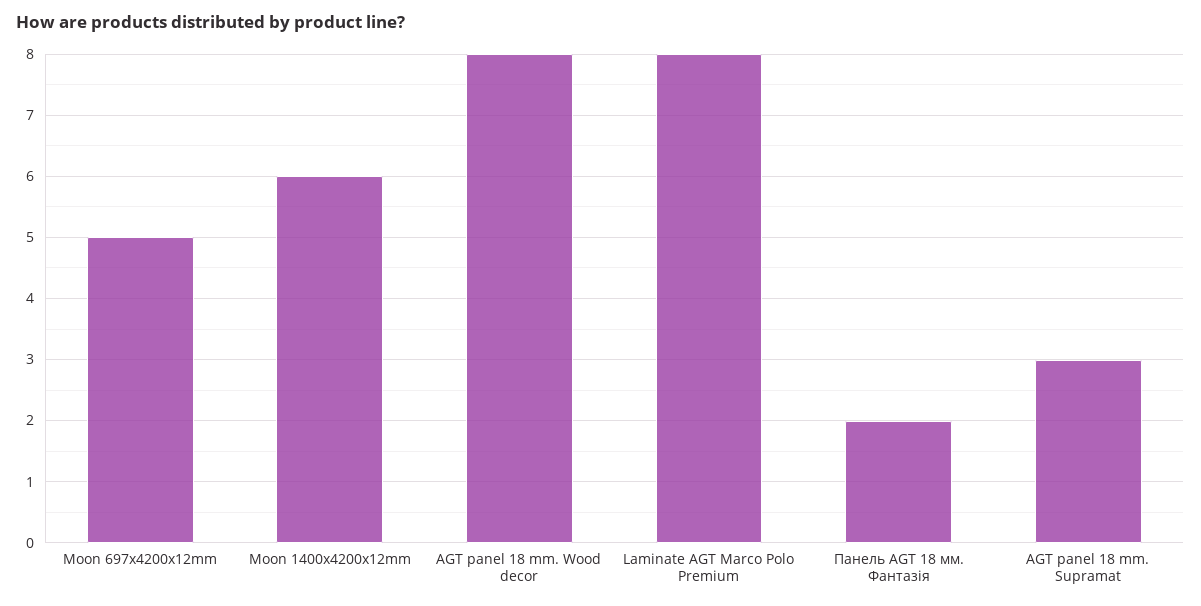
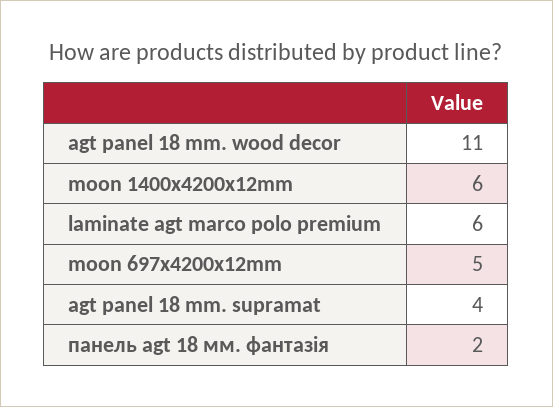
AGT panel 18 mm. Wood decor: 8 -> 11
Laminate AGT Marco Polo Premium: 8 -> 6
AGT panel 18 mm. Supramat: 3 -> 4

